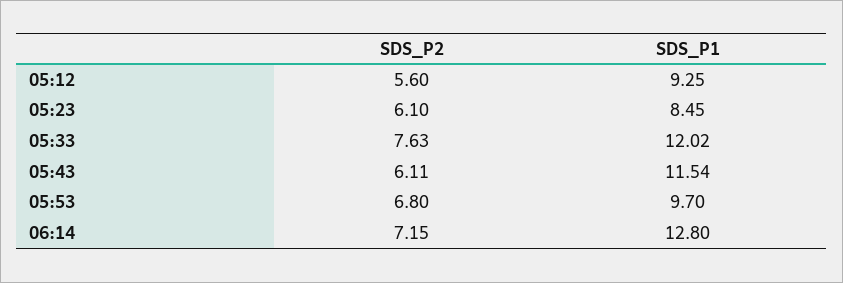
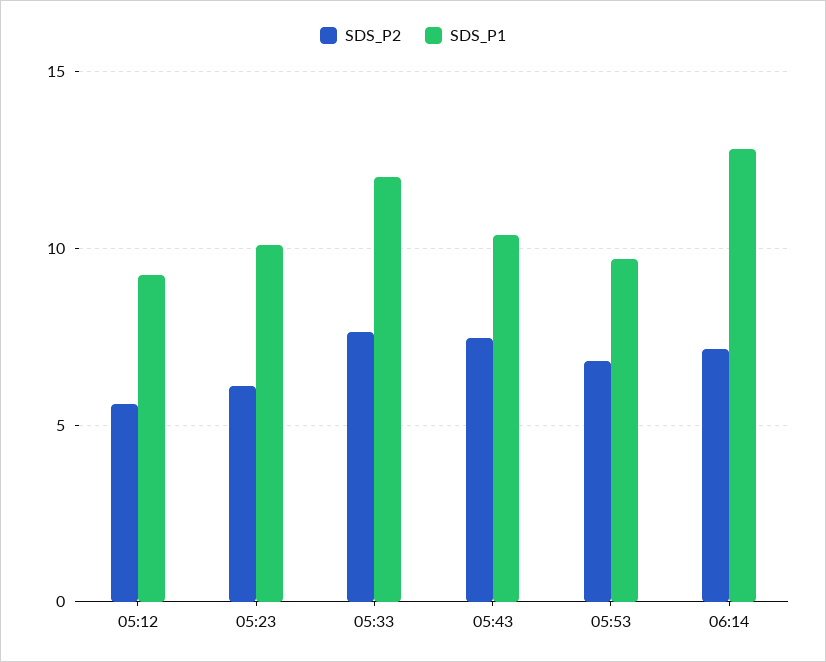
SDS_P1, 05:23: 8.45 -> 10
SDS_P2, 05:43: 6.11 -> 7.5
SDS_P1, 05:43: 11.54 -> 10.5

